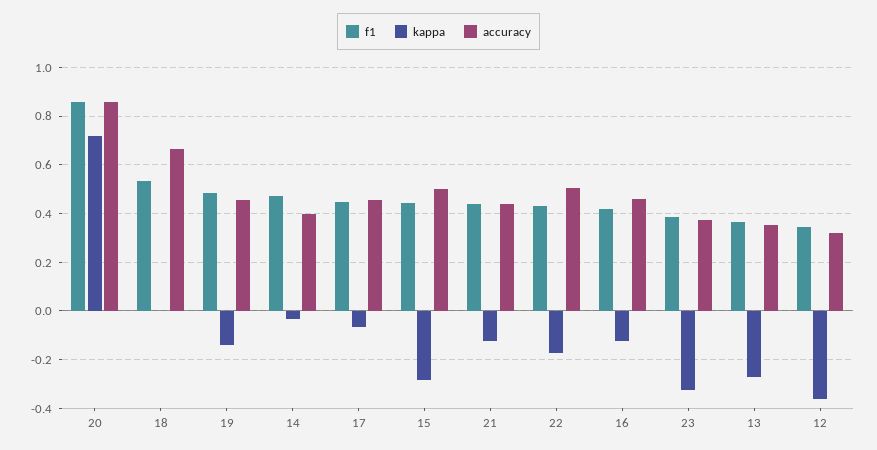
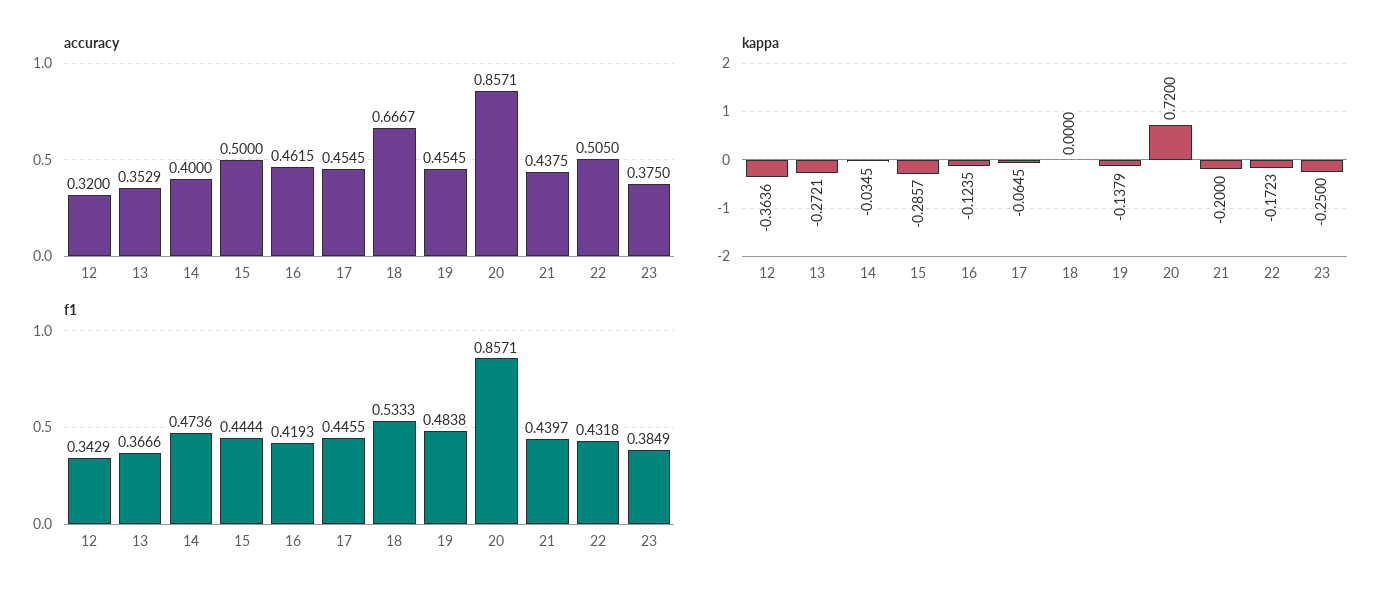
kappa, 21: -0.125 -> -0.2
kappa, 23: -0.325 -> -0.25

